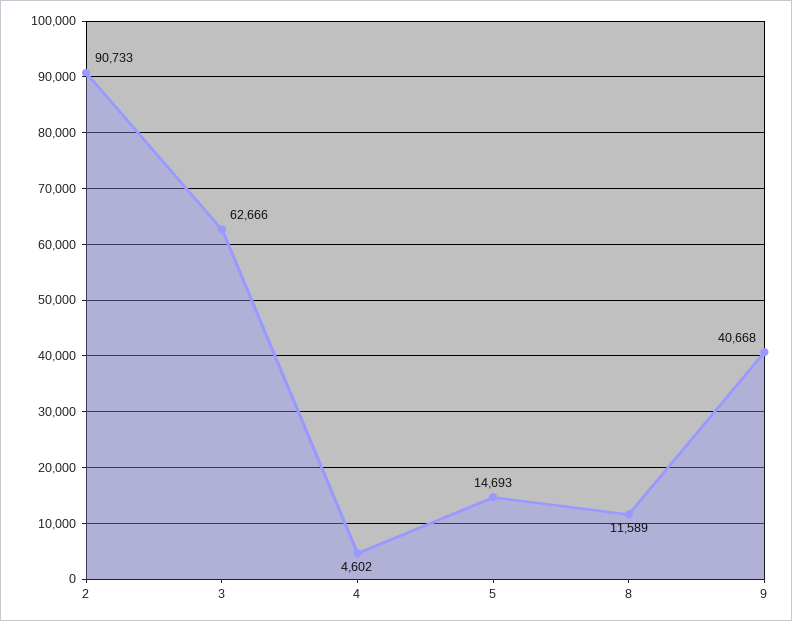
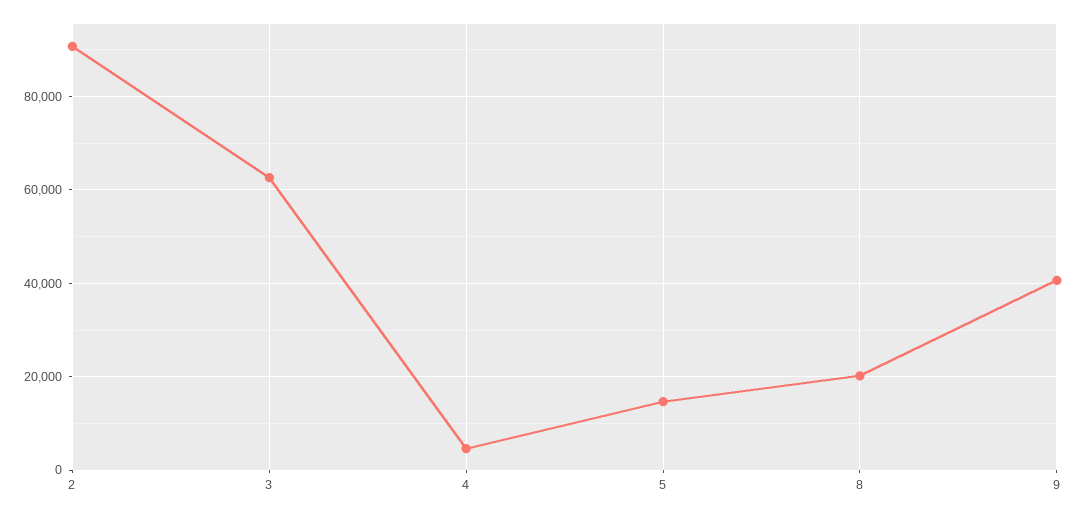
8: 11589 -> 20000

